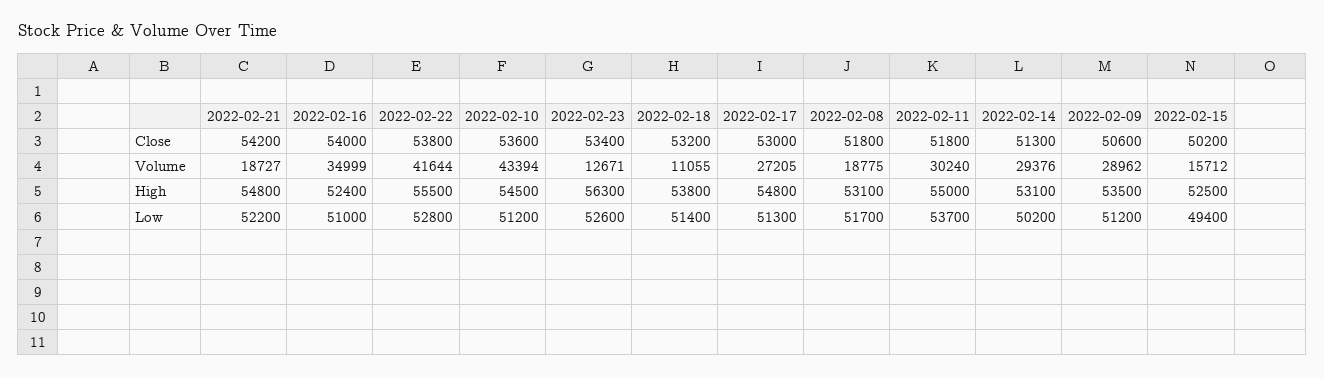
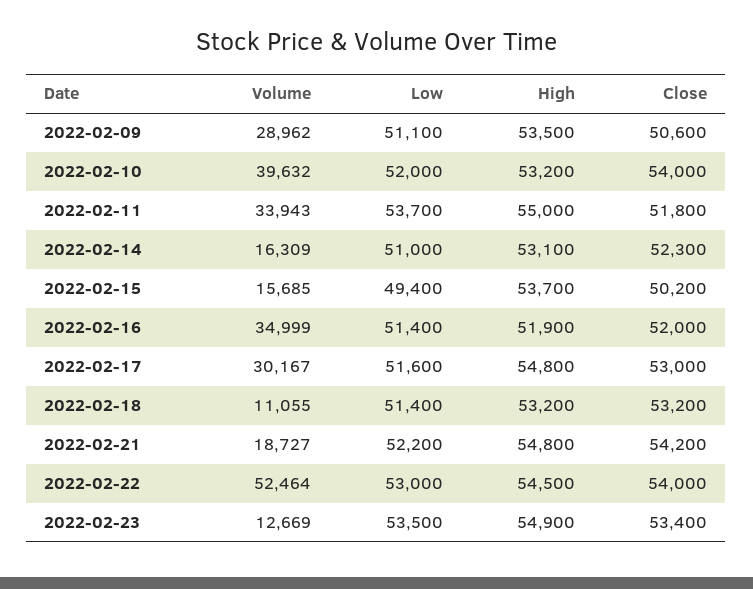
2022-02-16, Close: 54000 -> 52000
2022-02-22, Close: 53800 -> 54000
2022-02-10, Close: 53600 -> 54000
2022-02-08, Close: 51800 -> none
2022-02-14, Close: 51300 -> 52300
2022-02-22, Volume: 41644 -> 52464
2022-02-10, Volume: 43394 -> 39632
2022-02-23, Volume: 12671 -> 12669
2022-02-17, Volume: 27205 -> 30167
2022-02-08, Volume: 18775 -> none
2022-02-11, Volume: 30240 -> 33943
2022-02-14, Volume: 29376 -> 16309
2022-02-15, Volume: 15712 -> 15685
2022-02-16, High: 52400 -> 51900
2022-02-22, High: 55500 -> 54500
2022-02-10, High: 54500 -> 53200
2022-02-23, High: 56300 -> 54900
2022-02-18, High: 53800 -> 53200
2022-02-08, High: 53100 -> none
2022-02-15, High: 52500 -> 53700
2022-02-16, Low: 51000 -> 51400
2022-02-22, Low: 52800 -> 53000
2022-02-10, Low: 51200 -> 52000
2022-02-23, Low: 52600 -> 53500
2022-02-17, Low: 51300 -> 51600
2022-02-08, Low: 51700 -> none
2022-02-14, Low: 50200 -> 51000
2022-02-09, Low: 51200 -> 51100

